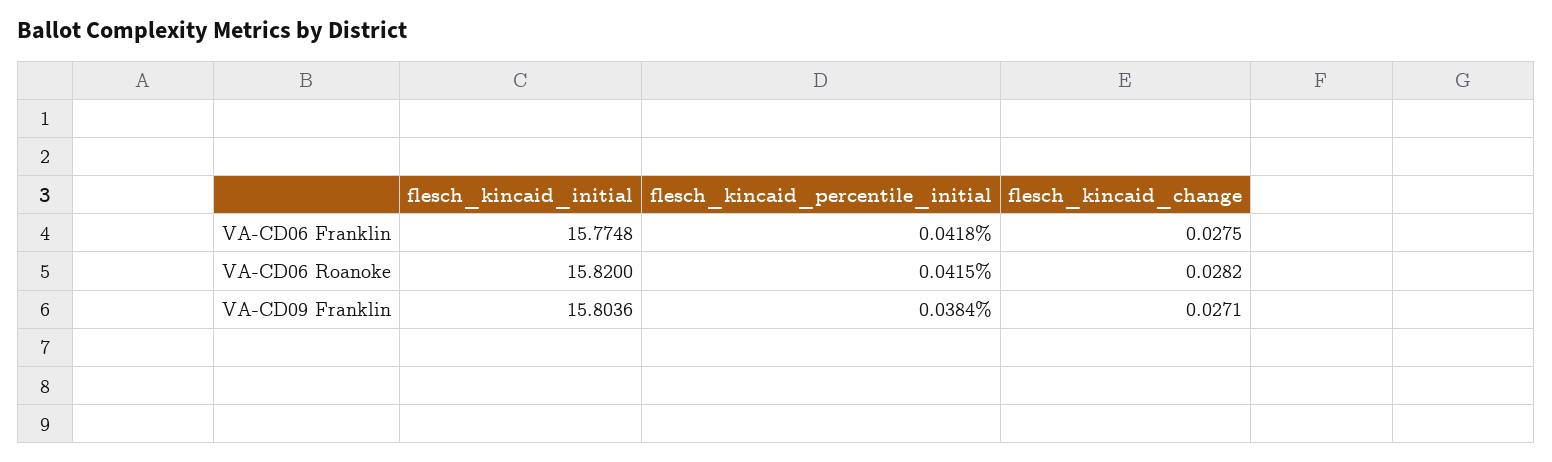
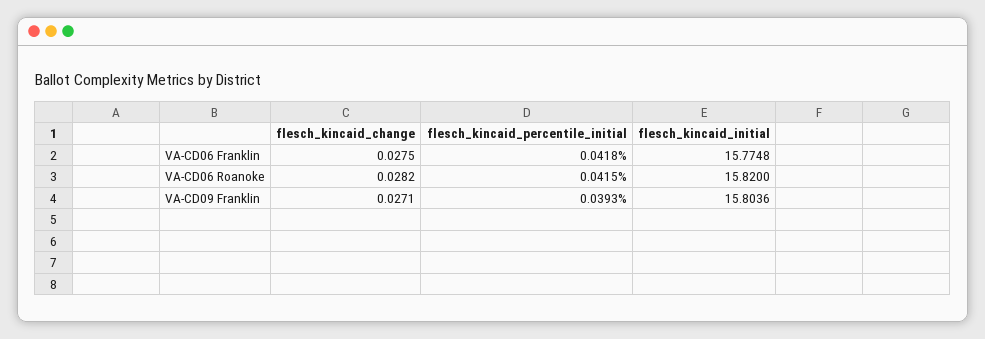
flesch_kincaid_percentile_initial, VA-CD09 Franklin: 0.0384 -> 0.0393

